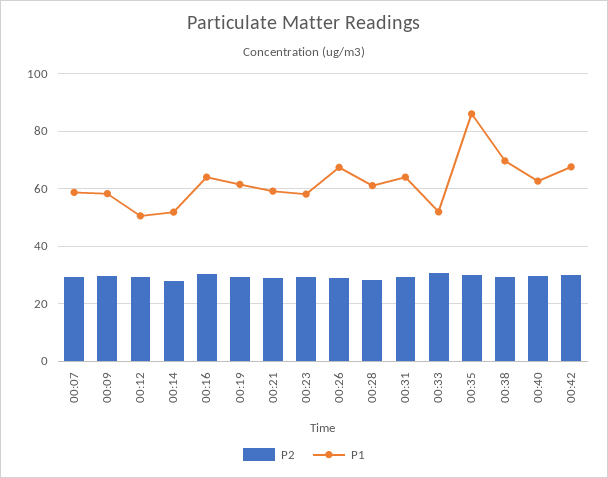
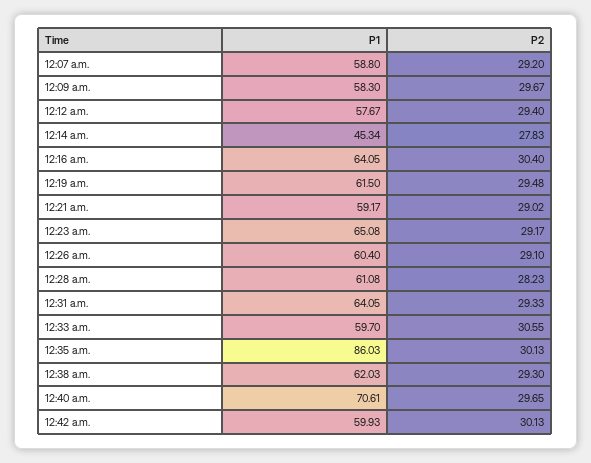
P1, 00:12: 50 -> 57.67
P1, 00:14: 52.5 -> 45.34
P1, 00:23: 57.5 -> 65.08
P1, 00:26: 67.5 -> 60.4
P1, 00:33: 52.5 -> 59.7
P1, 00:38: 70 -> 62.03
P1, 00:40: 62.5 -> 70.61
P1, 00:42: 67.5 -> 59.93

